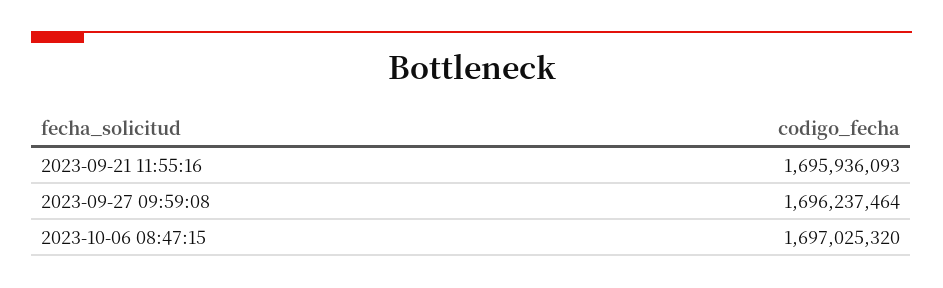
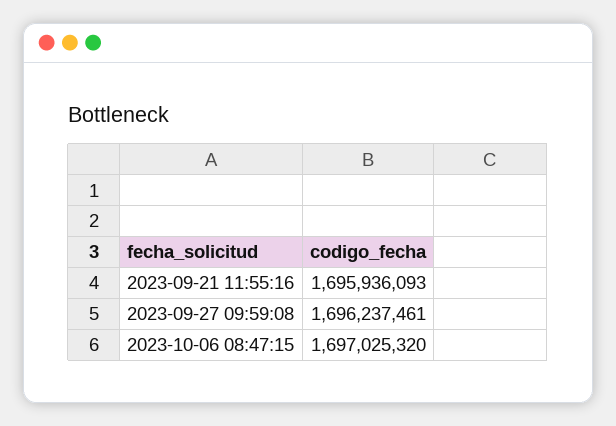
2023-09-27 09:59:08: 1696237464 -> 1696237461

